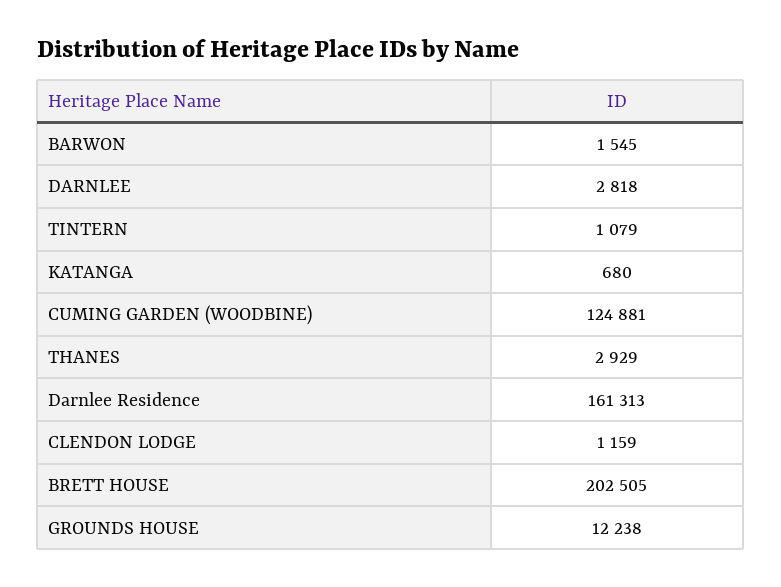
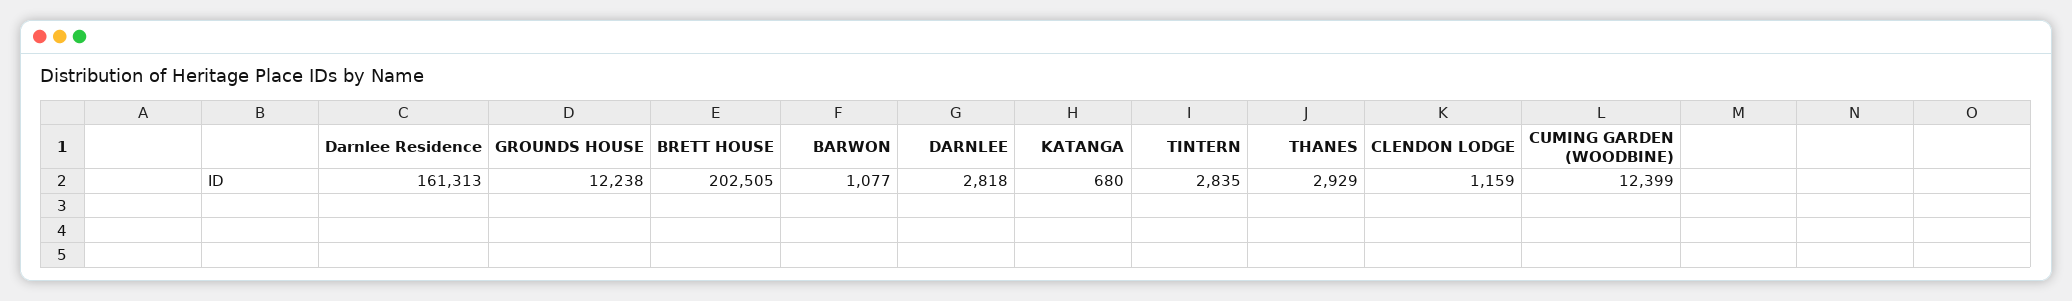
BARWON: 1545 -> 1077
TINTERN: 1079 -> 2835
CUMING GARDEN (WOODBINE): 124881 -> 12399

